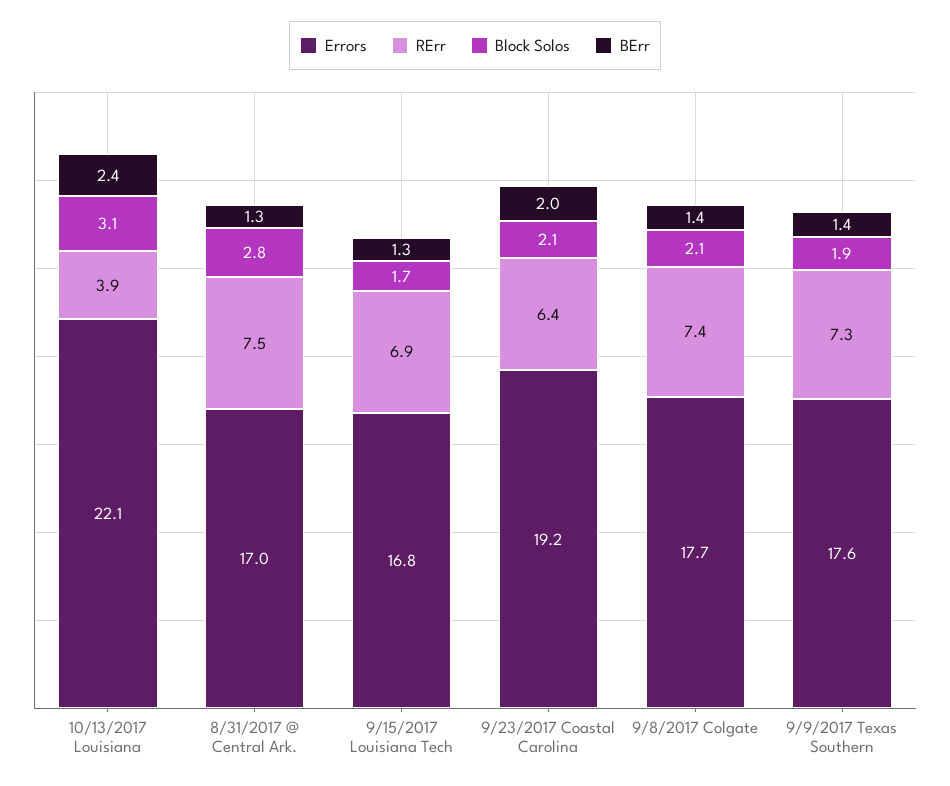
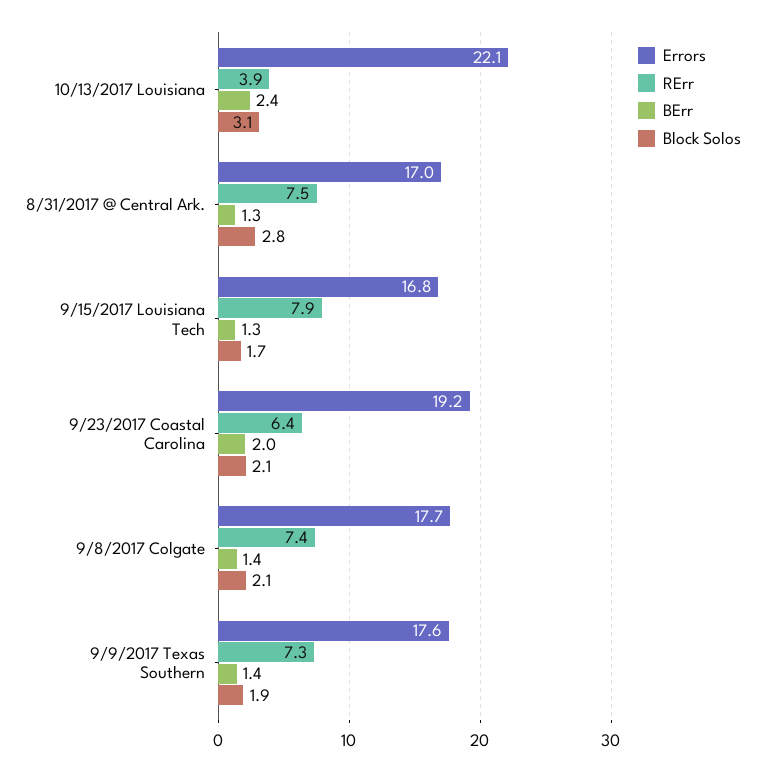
RErr, 9/15/2017 Louisiana Tech: 6.9 -> 7.9

